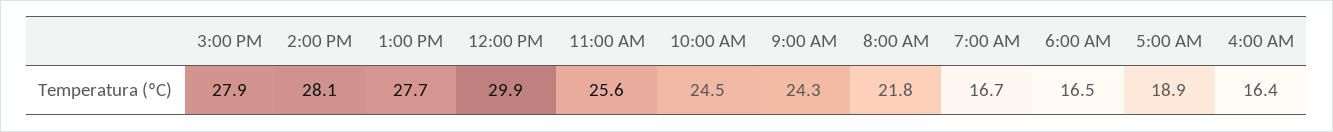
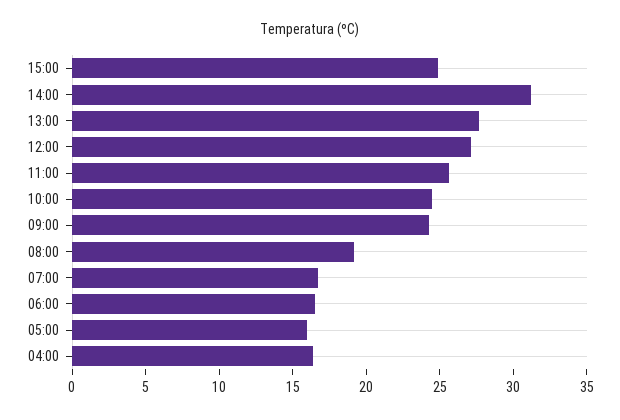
3:00 PM: 27.9 -> 25
2:00 PM: 28.1 -> 31
12:00 PM: 29.9 -> 27
8:00 AM: 21.8 -> 19
5:00 AM: 18.9 -> 16

